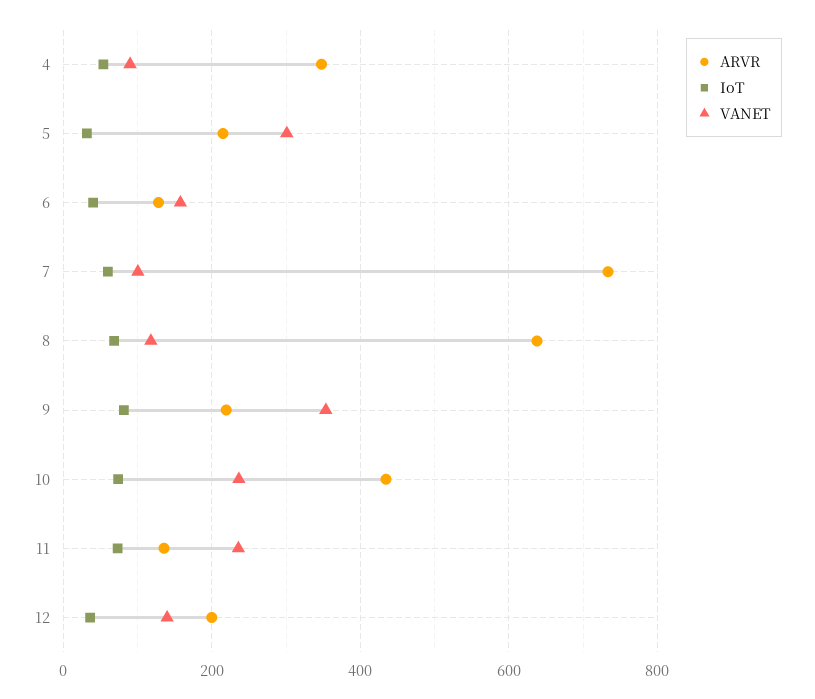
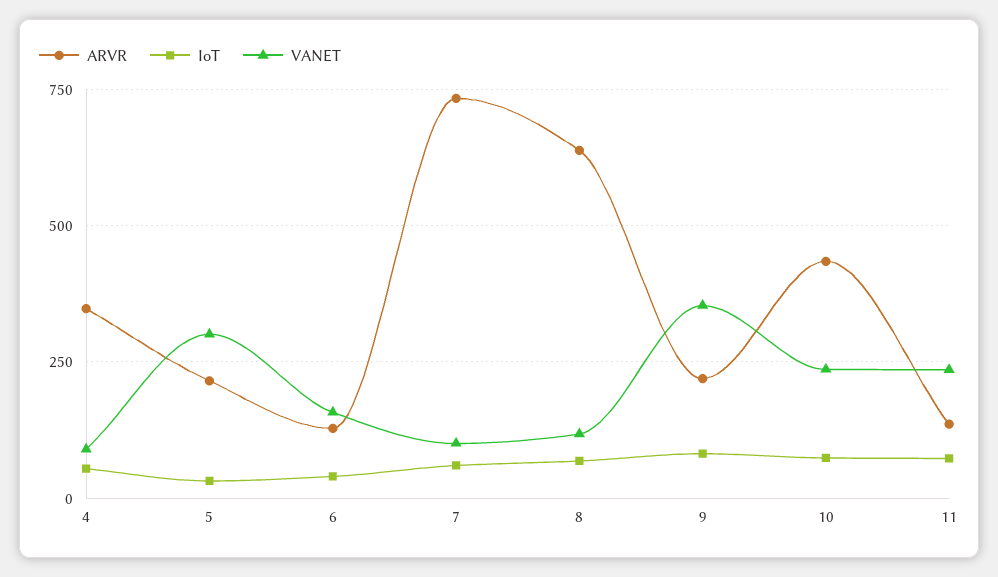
ARVR, 12: 200 -> none
IoT, 12: 40 -> none
VANET, 12: 140 -> none

